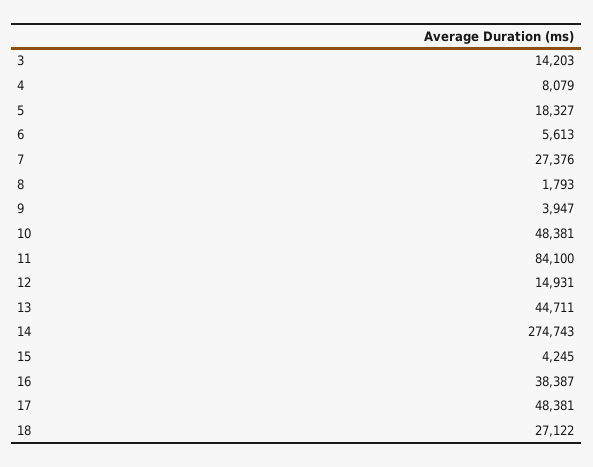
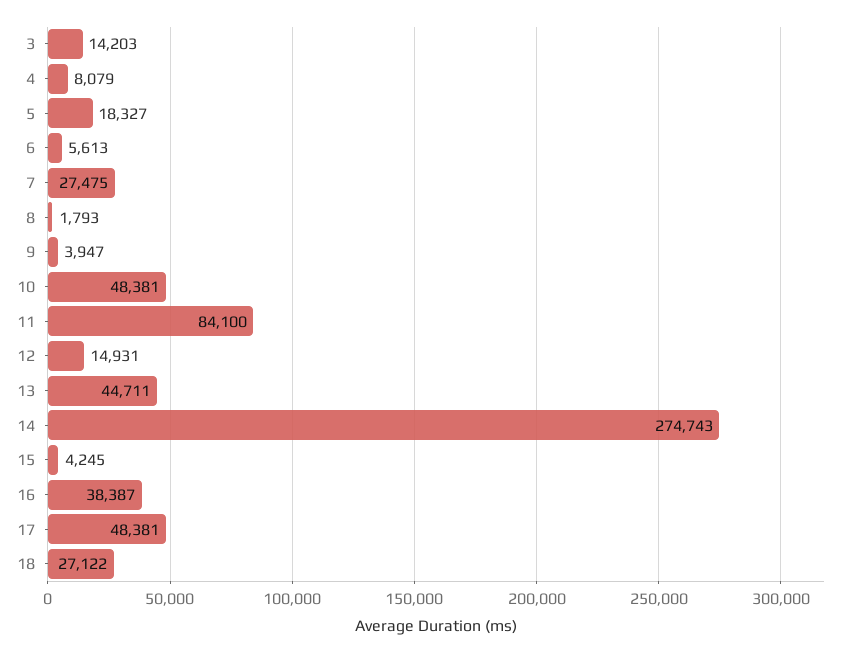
7: 27376 -> 27475

